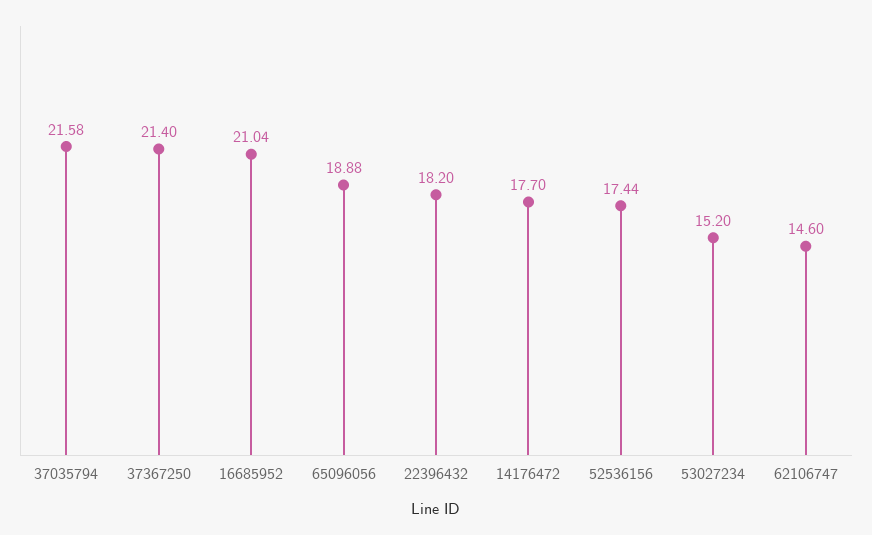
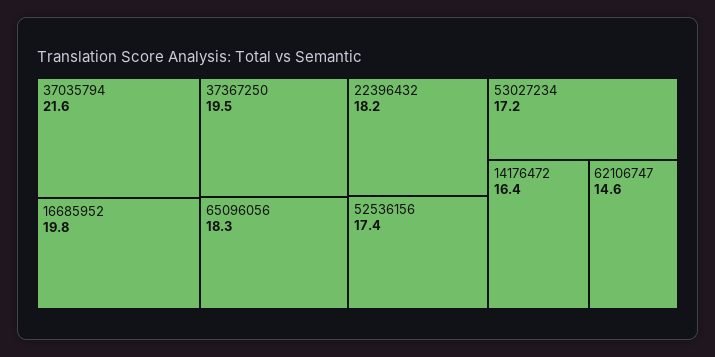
37367250: 21.4 -> 19.5
16685952: 21.04 -> 19.8
65096056: 18.88 -> 18.3
14176472: 17.7 -> 16.4
53027234: 15.2 -> 17.2

